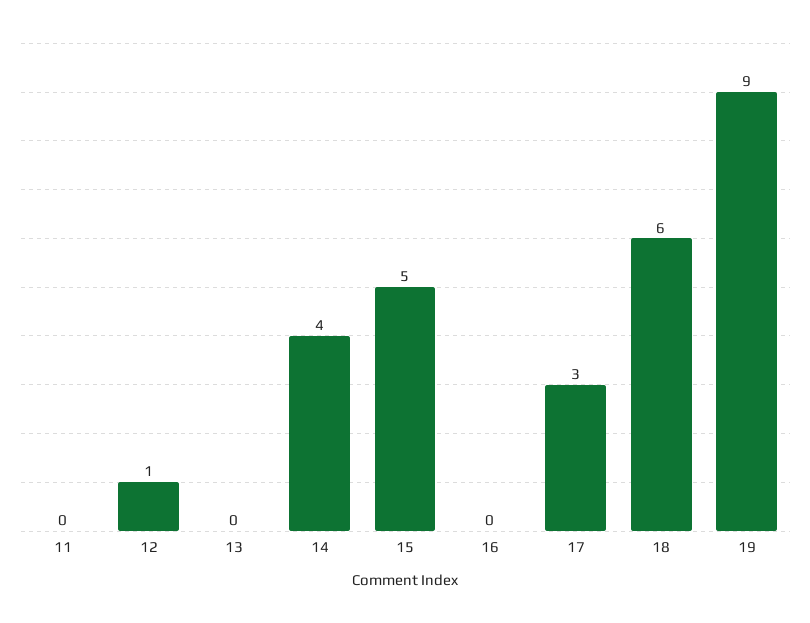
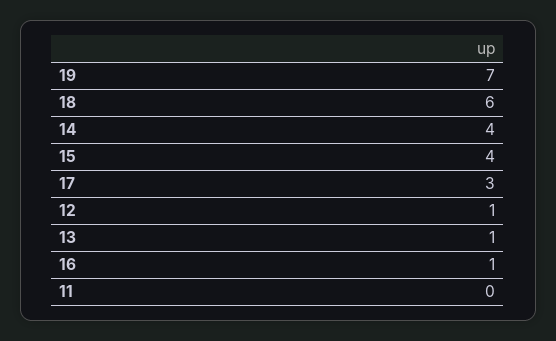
13: 0 -> 1
15: 5 -> 4
16: 0 -> 1
19: 9 -> 7

